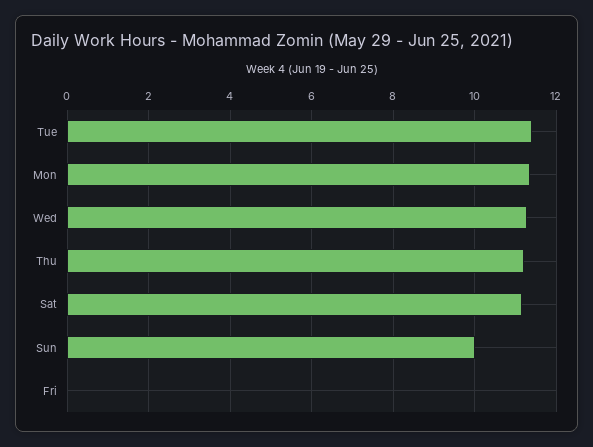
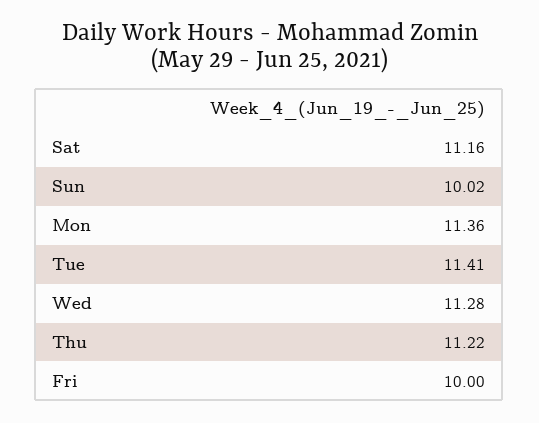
Fri: 0 -> 10

